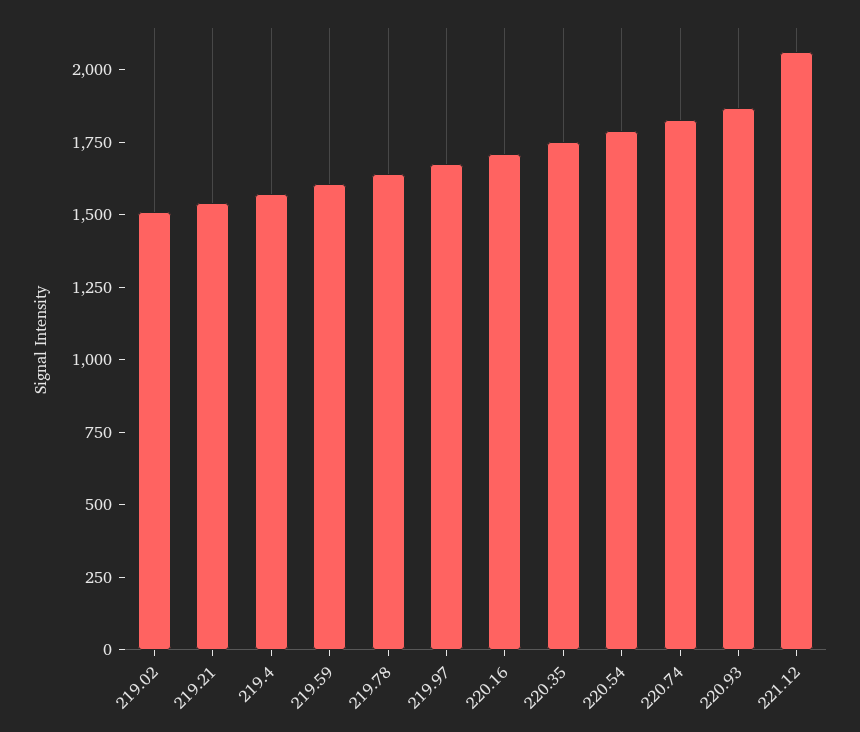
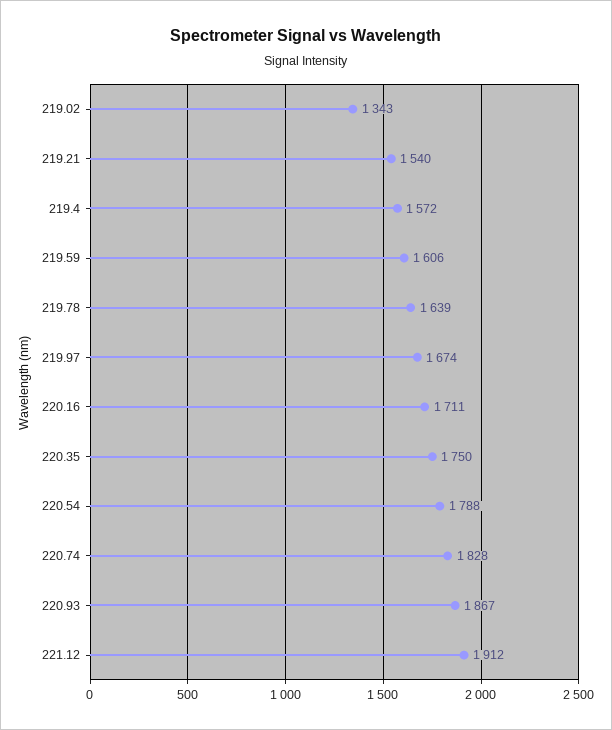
219.02: 1500 -> 1343
221.12: 2050 -> 1912

